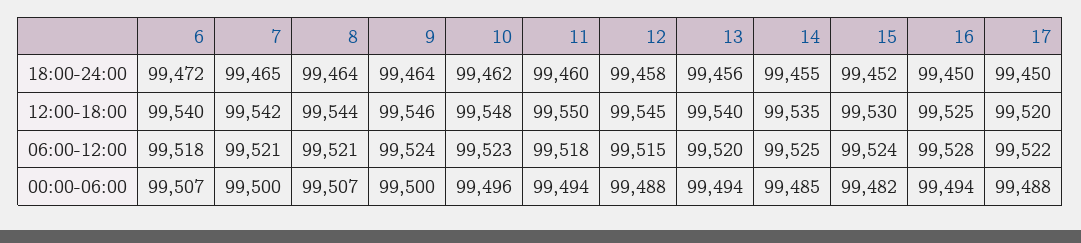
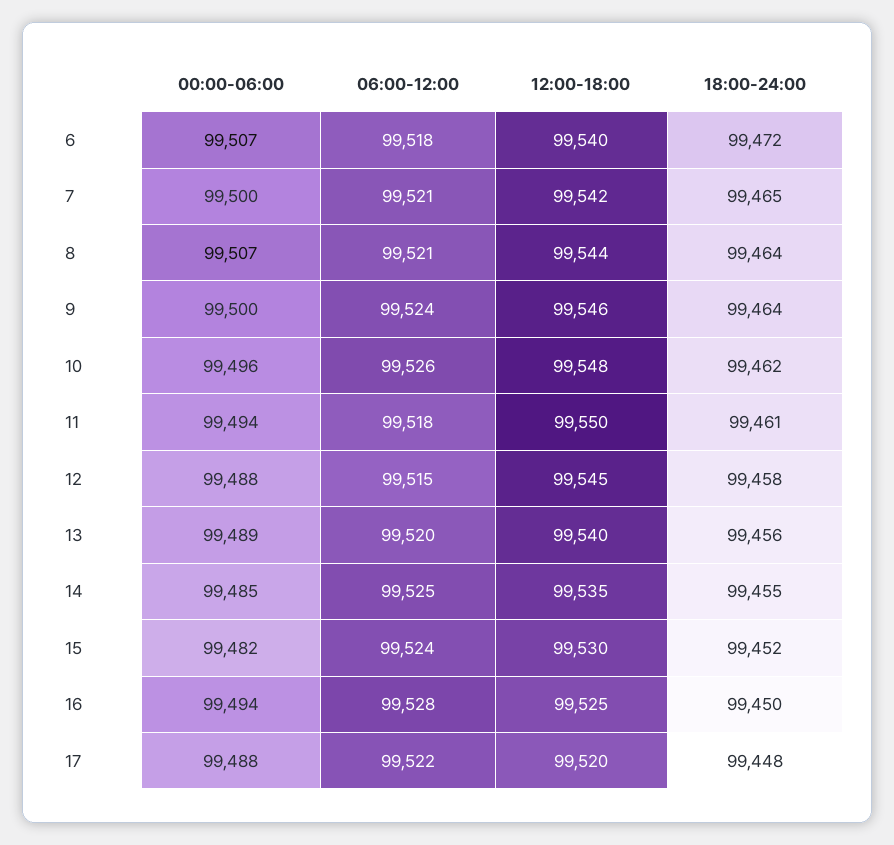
11, 18:00-24:00: 99460 -> 99461
17, 18:00-24:00: 99450 -> 99448
10, 06:00-12:00: 99523 -> 99526
13, 00:00-06:00: 99494 -> 99489

